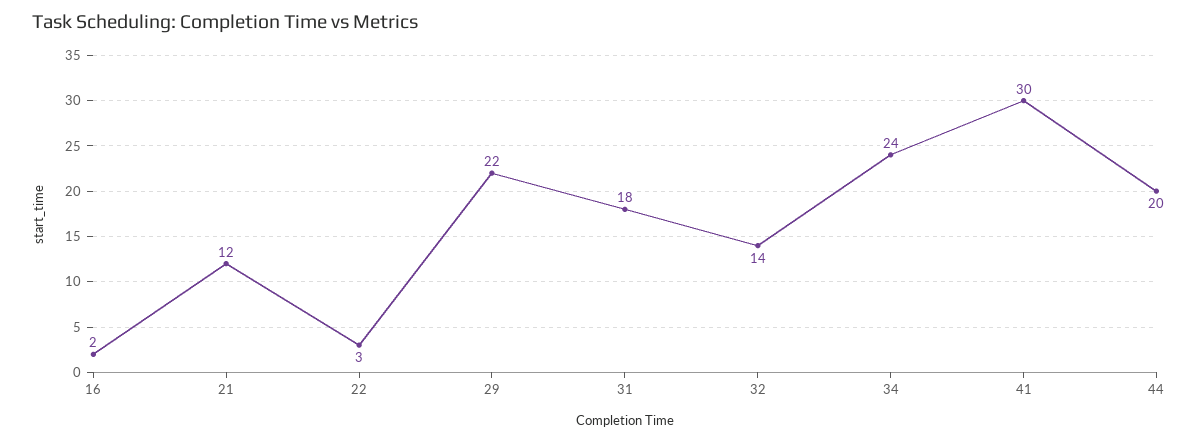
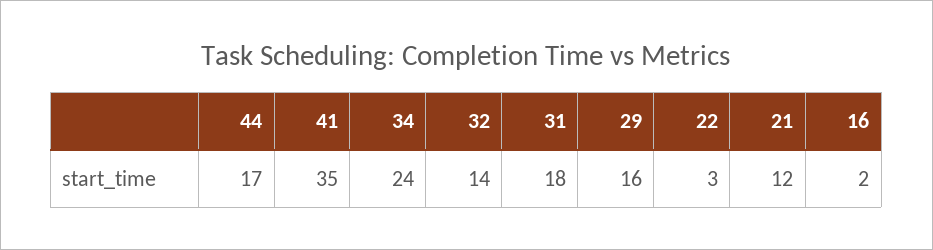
29: 22 -> 16
41: 30 -> 35
44: 20 -> 17

